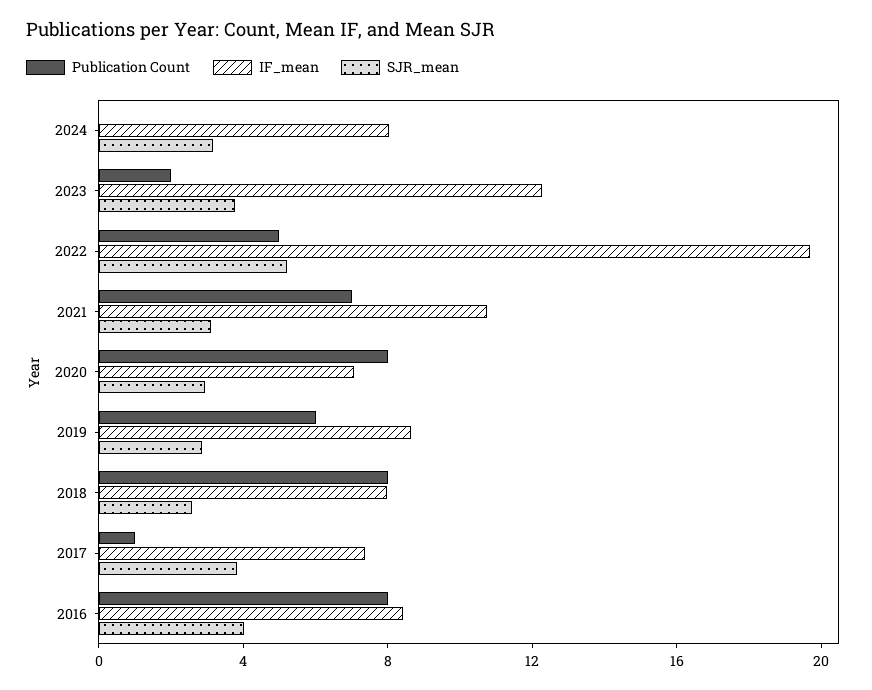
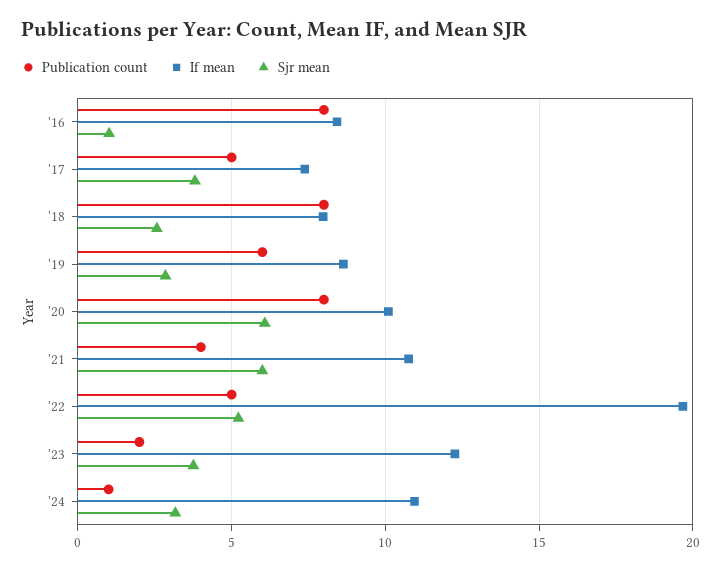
Publication Count, 2024: 0 -> 1
IF_mean, 2024: 8 -> 11
Publication Count, 2021: 7 -> 4
SJR_mean, 2021: 3 -> 6
IF_mean, 2020: 7 -> 10
SJR_mean, 2020: 3 -> 6
Publication Count, 2017: 1 -> 5
SJR_mean, 2016: 4 -> 1

